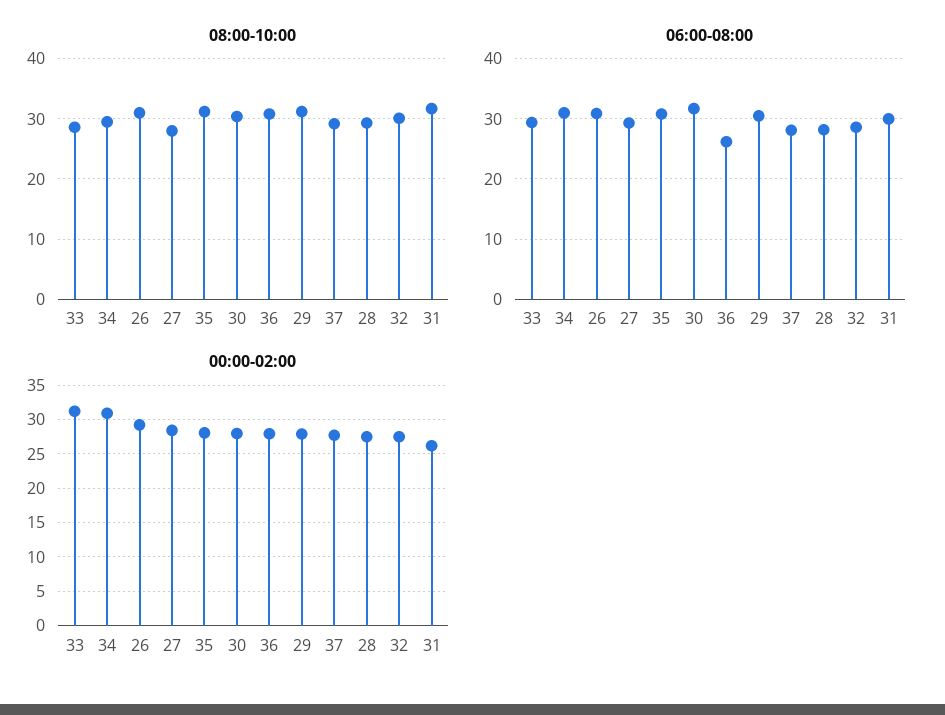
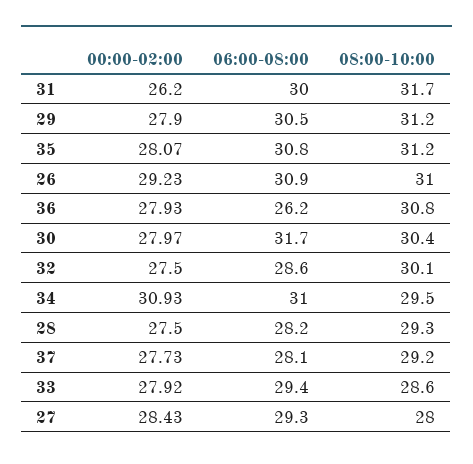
00:00-02:00, 33: 31 -> 27.92

